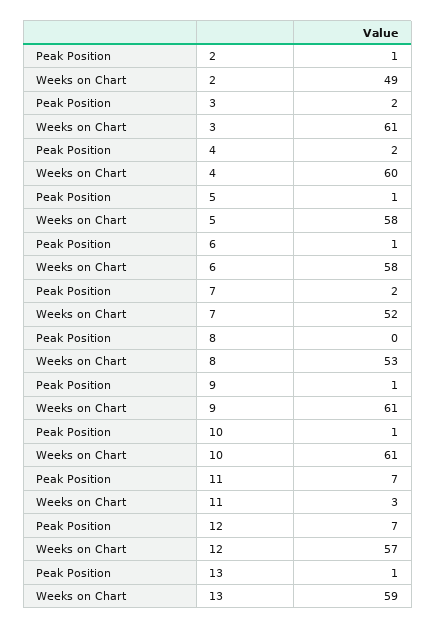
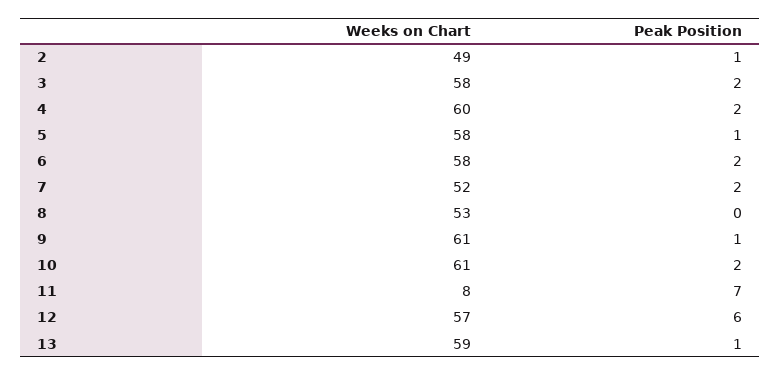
Weeks on Chart, 3: 61 -> 58
Peak Position, 6: 1 -> 2
Peak Position, 10: 1 -> 2
Weeks on Chart, 11: 3 -> 8
Peak Position, 12: 7 -> 6

